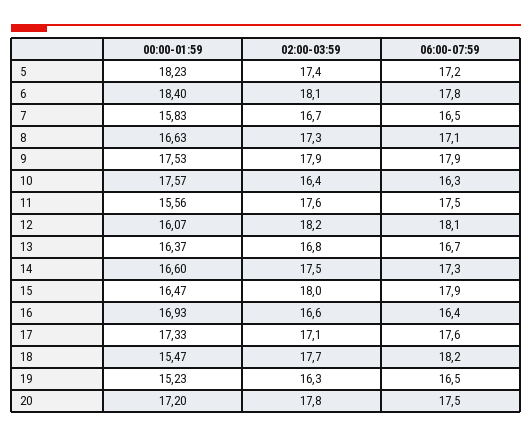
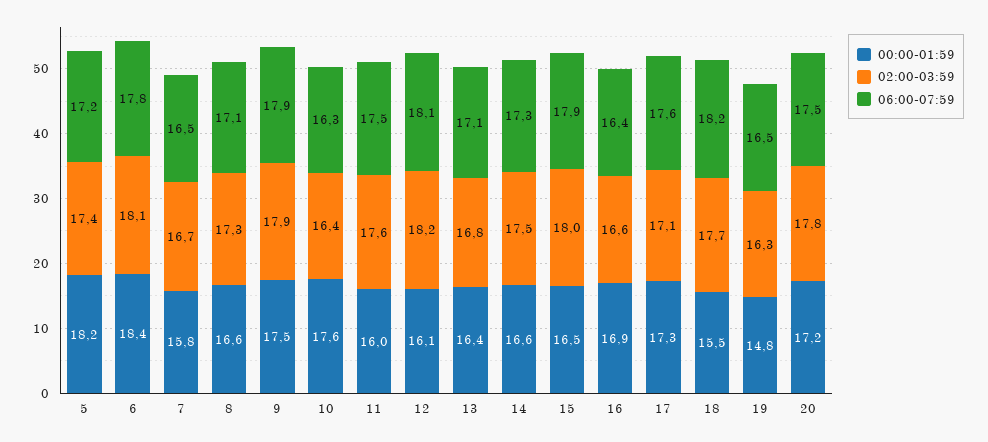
00:00-01:59, 11: 15.56 -> 16
06:00-07:59, 13: 16.7 -> 17.1
00:00-01:59, 19: 15.23 -> 14.8

